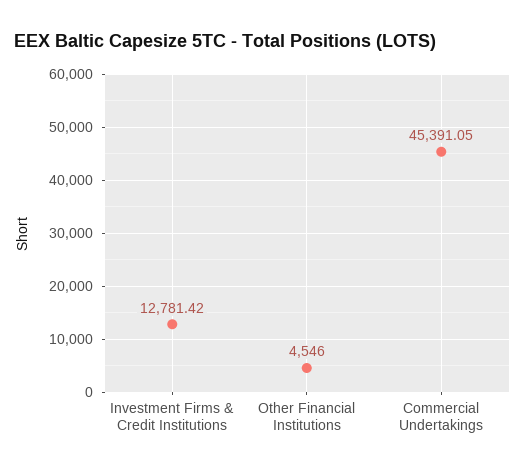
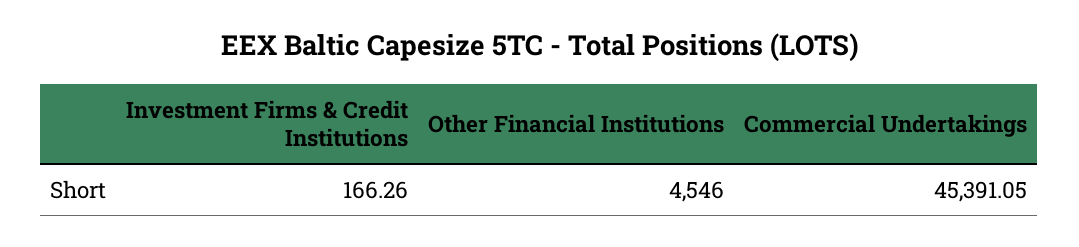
Investment Firms & Credit Institutions: 12781.42 -> 166.26

